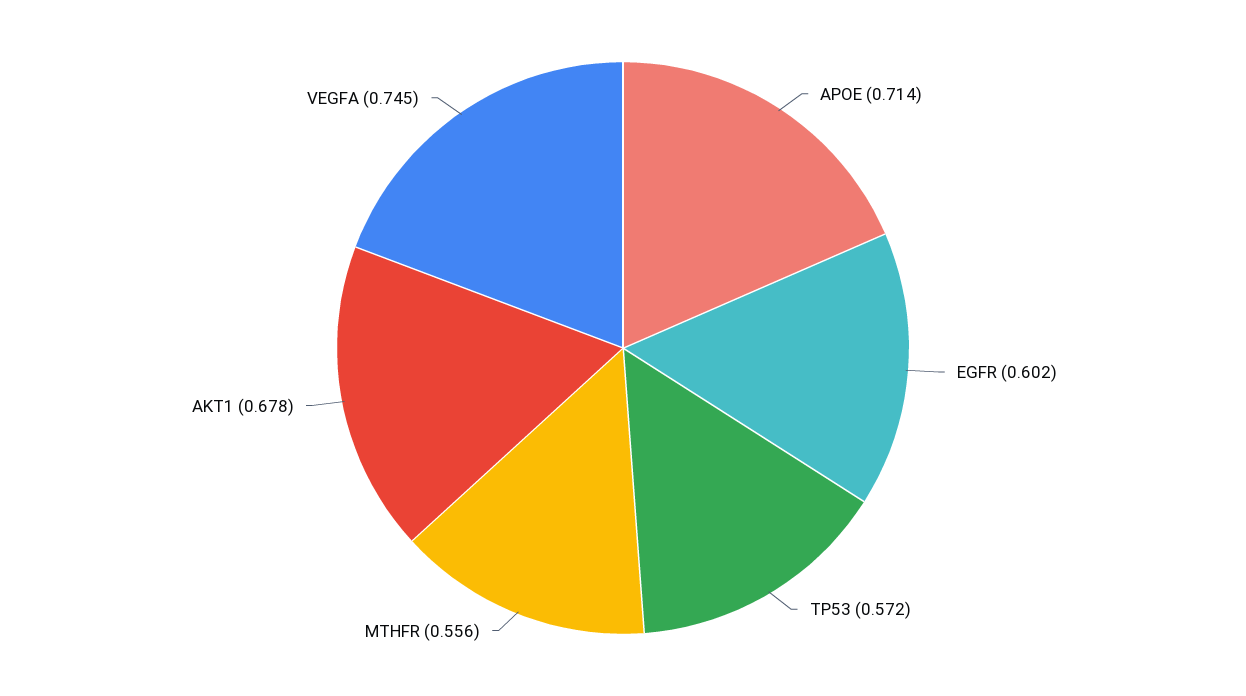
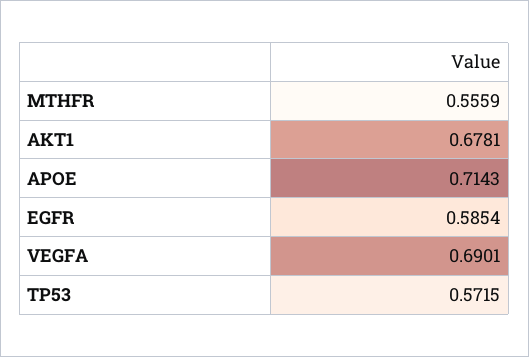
EGFR: 0.602 -> 0.5854
VEGFA: 0.745 -> 0.6901

